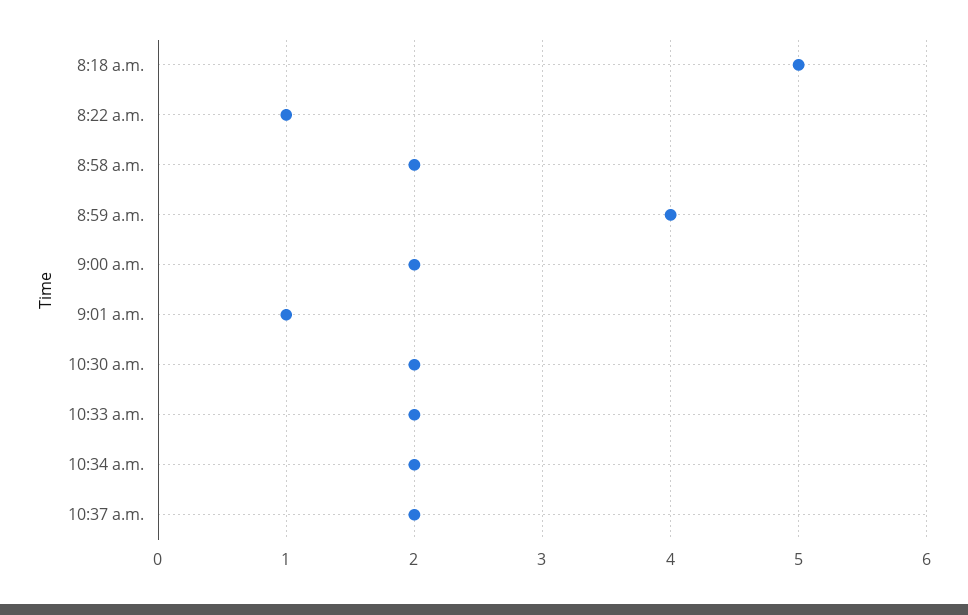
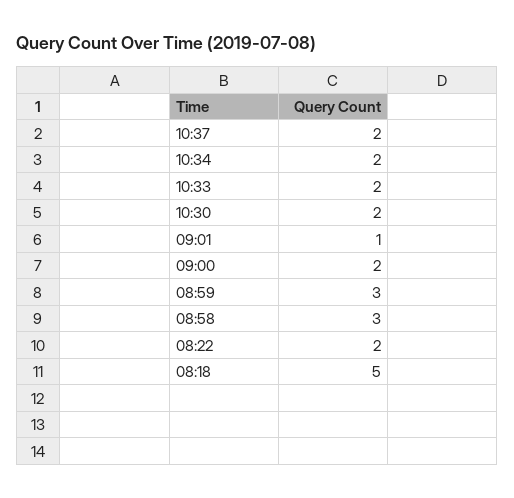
8:22 a.m.: 1 -> 2
8:58 a.m.: 2 -> 3
8:59 a.m.: 4 -> 3

